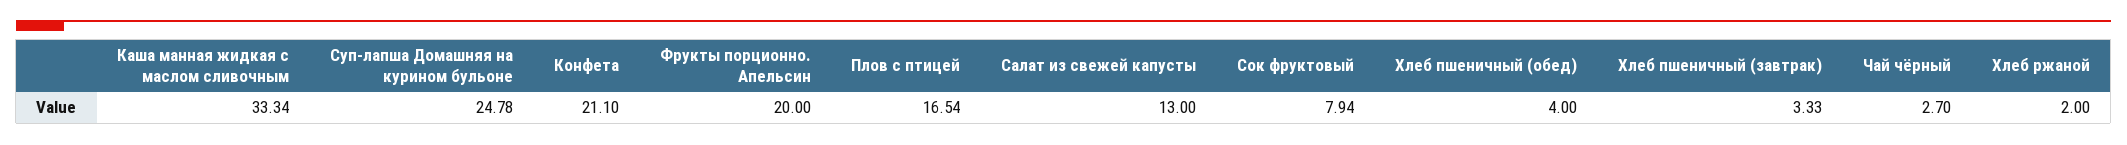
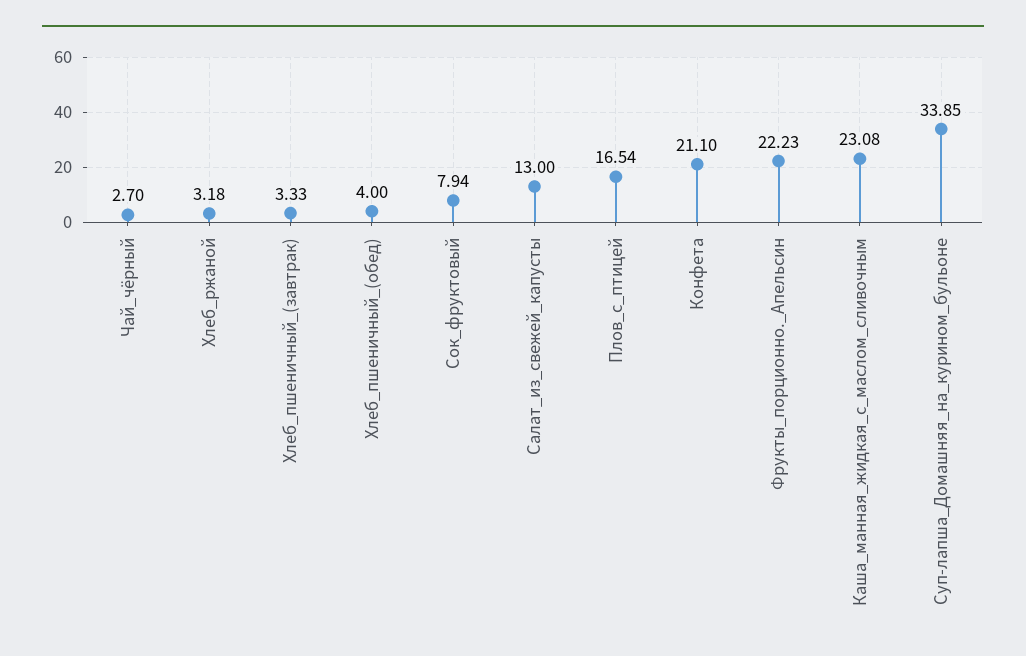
Каша манная жидкая с маслом сливочным: 33.34 -> 23.08
Суп-лапша Домашняя на курином бульоне: 24.78 -> 33.85
Фрукты порционно. Апельсин: 20 -> 22.23
Хлеб ржаной: 2 -> 3.18

